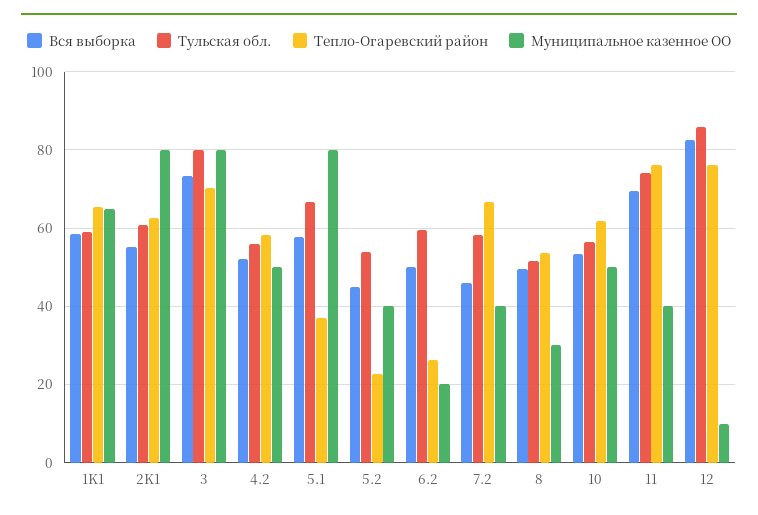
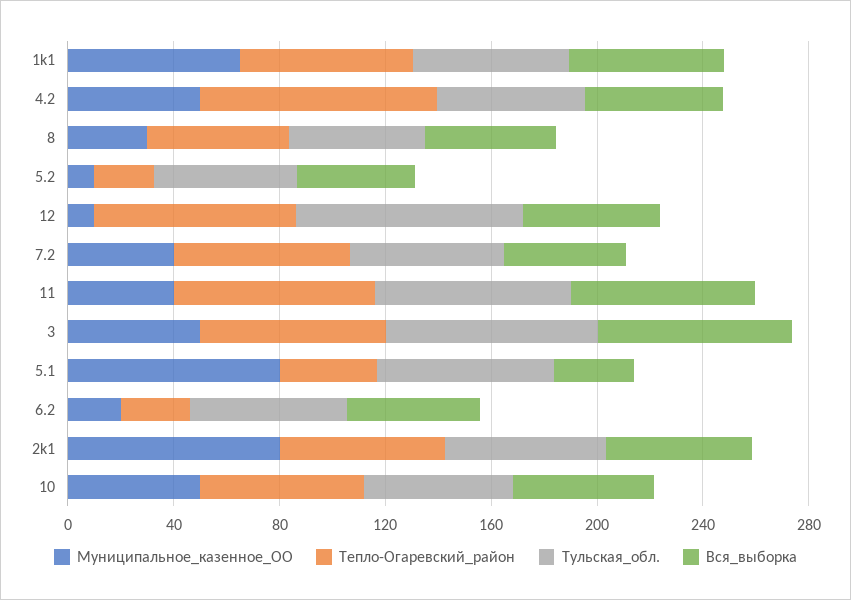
Муниципальное казенное ОО, 3: 80 -> 50
Тепло-Огаревский район, 4.2: 58 -> 90
Вся выборка, 5.1: 58 -> 30
Муниципальное казенное ОО, 5.2: 40 -> 10
Вся выборка, 12: 82 -> 50

